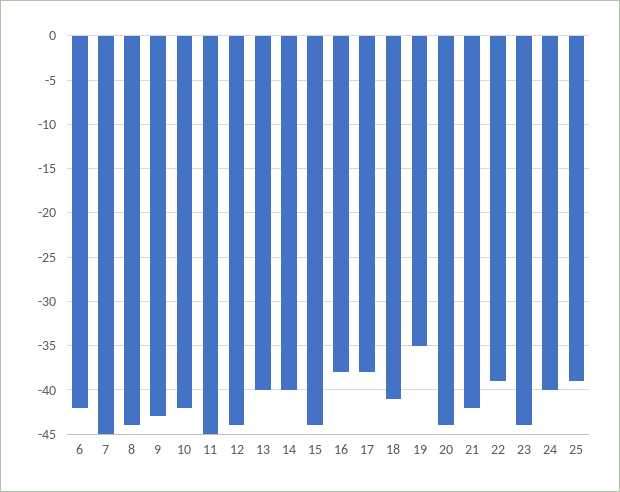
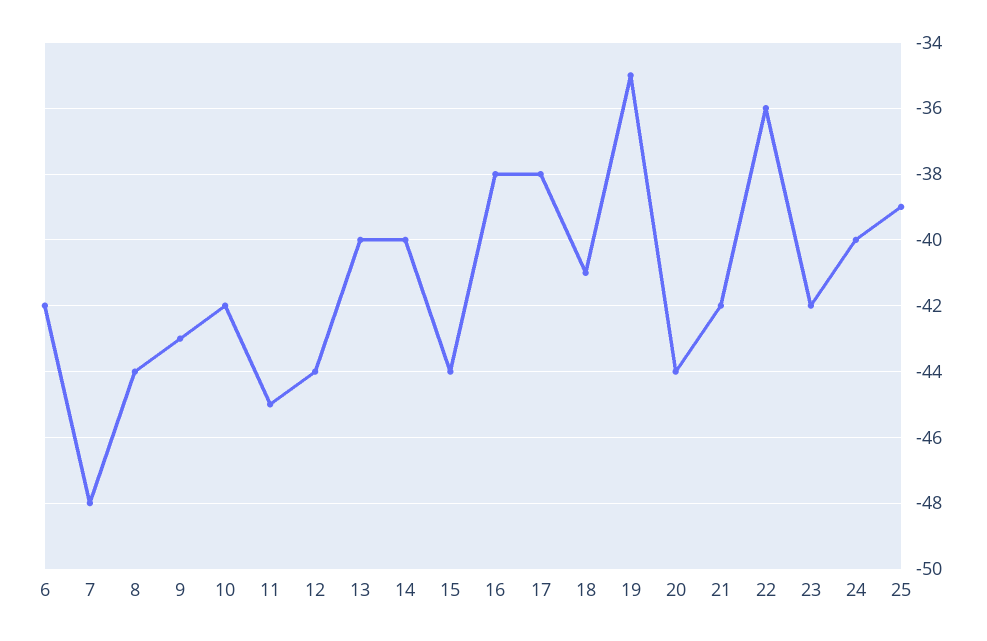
7: -45 -> -48
22: -39 -> -36
23: -44 -> -42

